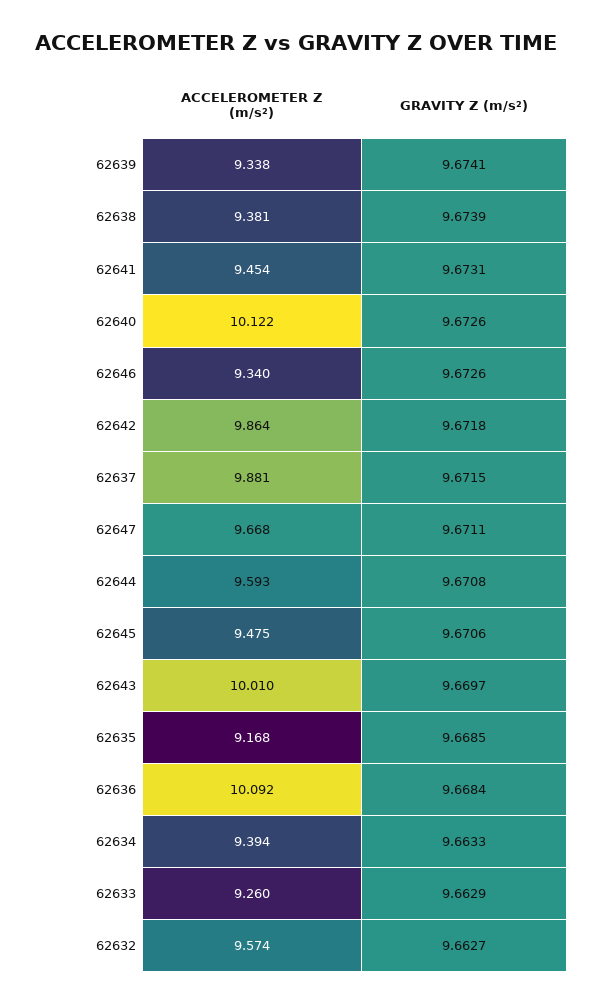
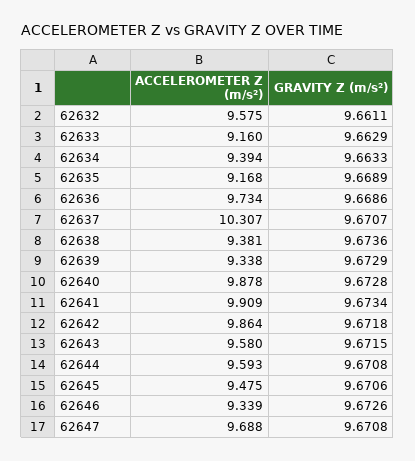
GRAVITY Z (m/s²), 62639: 9.6741 -> 9.6729
GRAVITY Z (m/s²), 62638: 9.6739 -> 9.6736
ACCELEROMETER Z (m/s²), 62641: 9.454 -> 9.909
GRAVITY Z (m/s²), 62641: 9.6731 -> 9.6734
ACCELEROMETER Z (m/s²), 62640: 10.122 -> 9.878
GRAVITY Z (m/s²), 62640: 9.6726 -> 9.6728
ACCELEROMETER Z (m/s²), 62646: 9.34 -> 9.339
ACCELEROMETER Z (m/s²), 62637: 9.881 -> 10.307
GRAVITY Z (m/s²), 62637: 9.6715 -> 9.6707
ACCELEROMETER Z (m/s²), 62647: 9.668 -> 9.688
GRAVITY Z (m/s²), 62647: 9.6711 -> 9.6708
ACCELEROMETER Z (m/s²), 62643: 10.01 -> 9.58
GRAVITY Z (m/s²), 62643: 9.6697 -> 9.6715
GRAVITY Z (m/s²), 62635: 9.6685 -> 9.6689
ACCELEROMETER Z (m/s²), 62636: 10.092 -> 9.734
GRAVITY Z (m/s²), 62636: 9.6684 -> 9.6686
ACCELEROMETER Z (m/s²), 62633: 9.26 -> 9.16
ACCELEROMETER Z (m/s²), 62632: 9.574 -> 9.575
GRAVITY Z (m/s²), 62632: 9.6627 -> 9.6611

